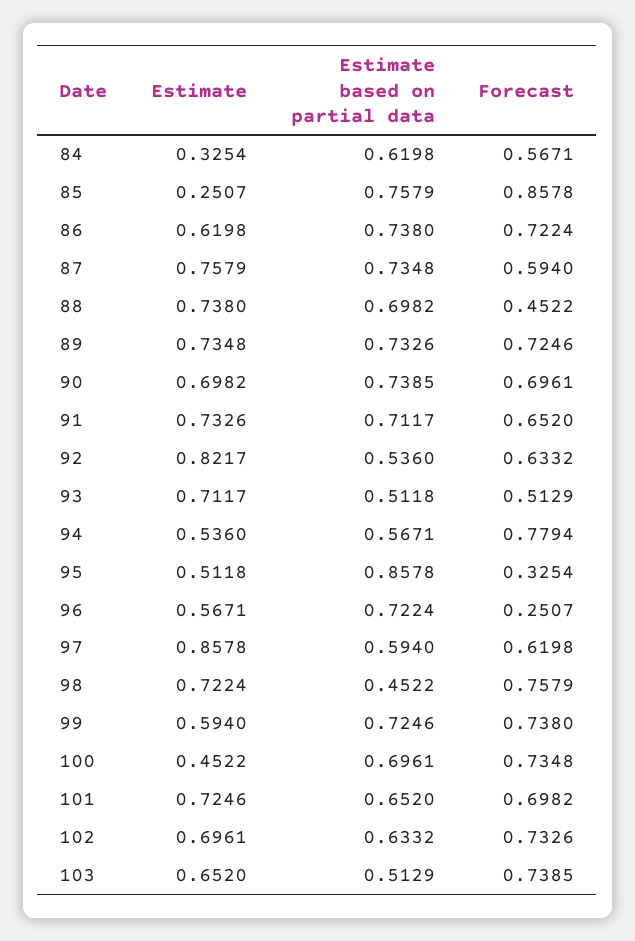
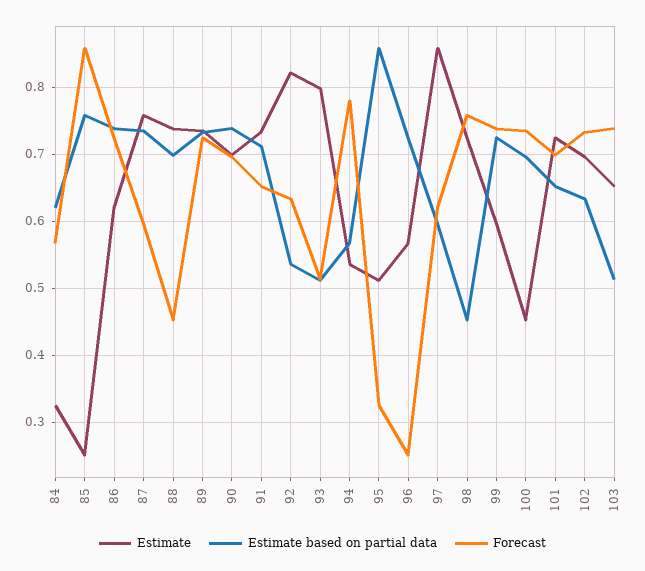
Estimate, 93: 0.7117 -> 0.8

